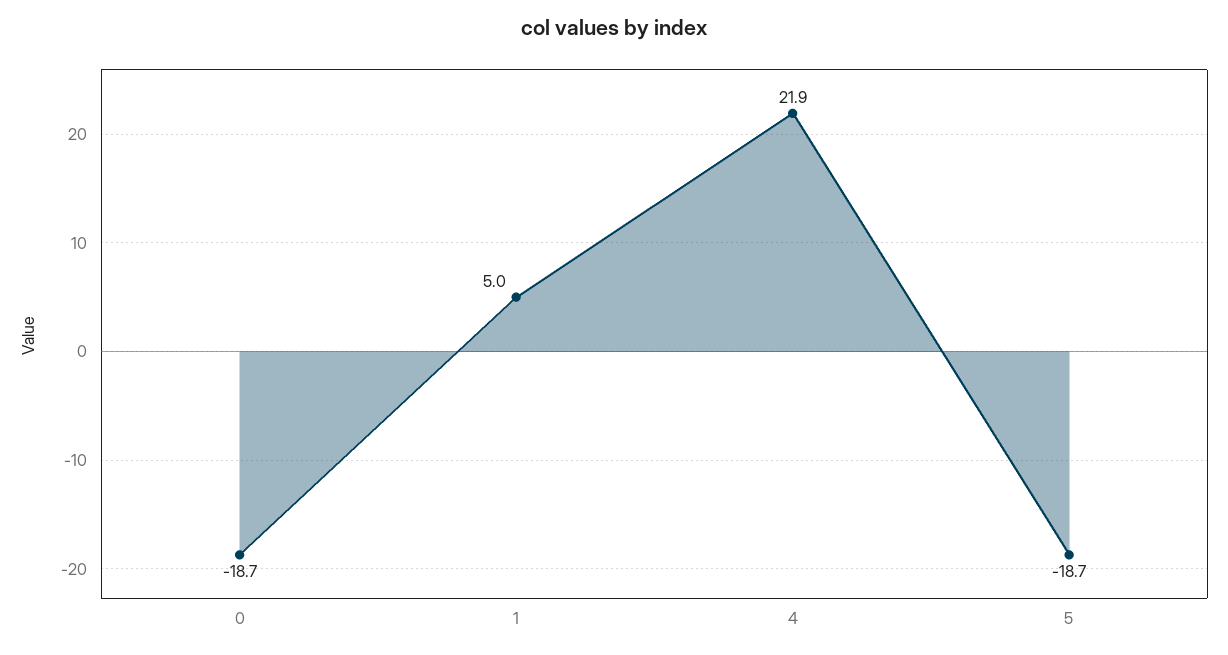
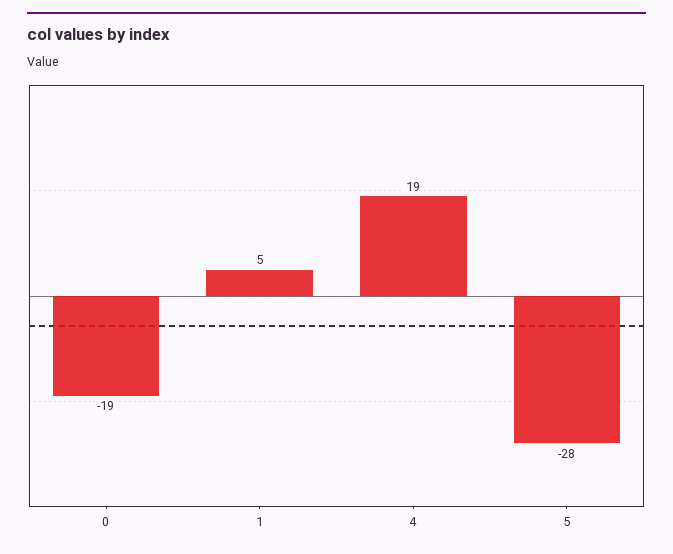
4: 21.9 -> 19
5: -18.7 -> -28

